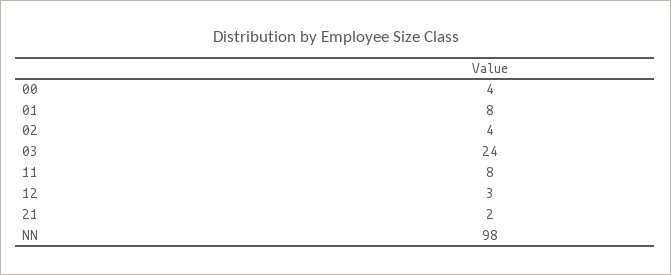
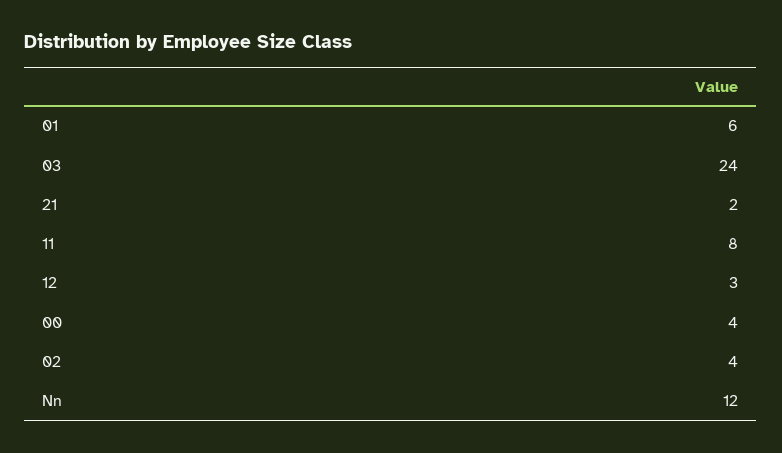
01: 8 -> 6
NN: 98 -> 12

